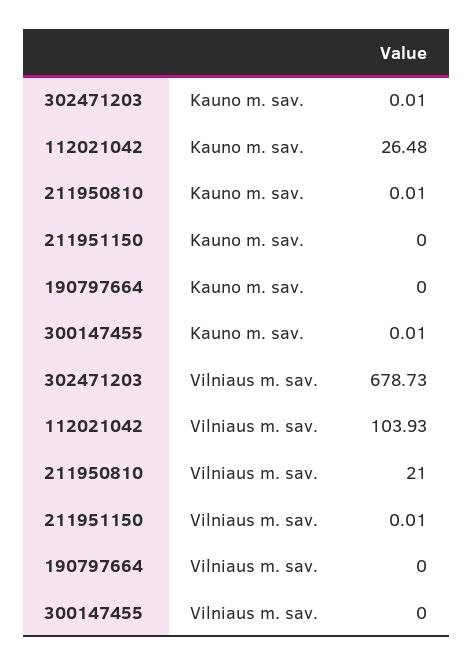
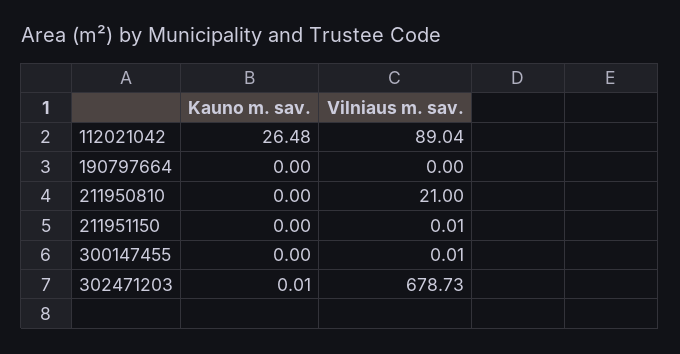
211950810, Kauno m. sav.: 0.01 -> 0
300147455, Kauno m. sav.: 0.01 -> 0
112021042, Vilniaus m. sav.: 103.93 -> 89.04
300147455, Vilniaus m. sav.: 0 -> 0.01

